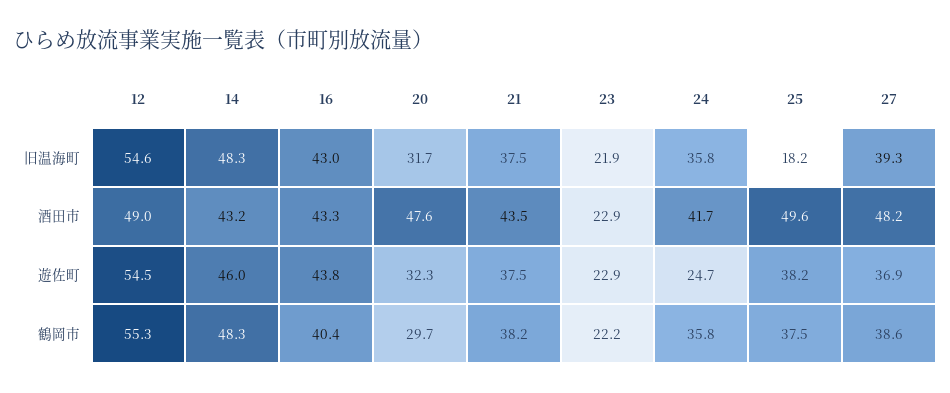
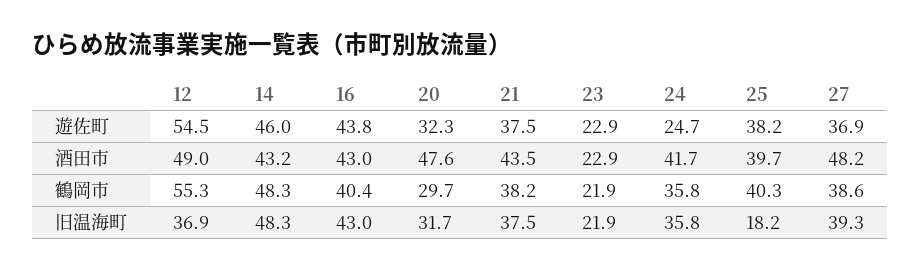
12, 旧温海町: 54.6 -> 36.9
16, 酒田市: 43.3 -> 43
25, 酒田市: 49.6 -> 39.7
23, 鶴岡市: 22.2 -> 21.9
25, 鶴岡市: 37.5 -> 40.3

